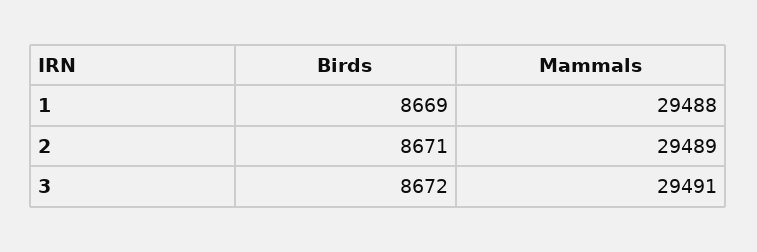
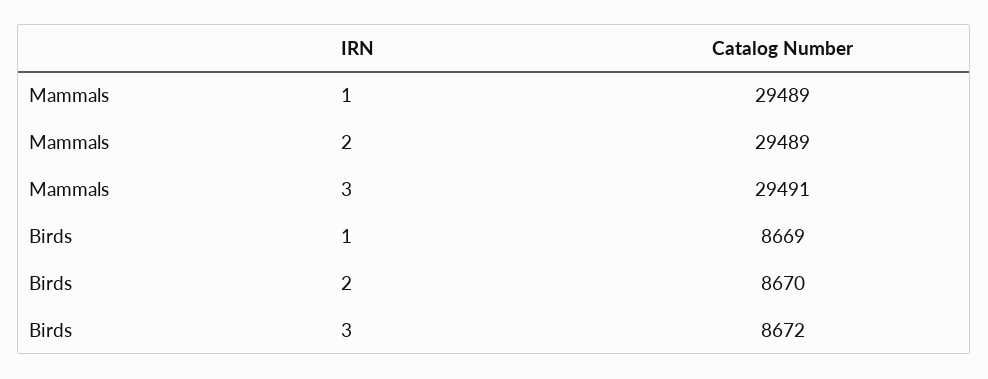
Mammals, 1: 29488 -> 29489
Birds, 2: 8671 -> 8670

